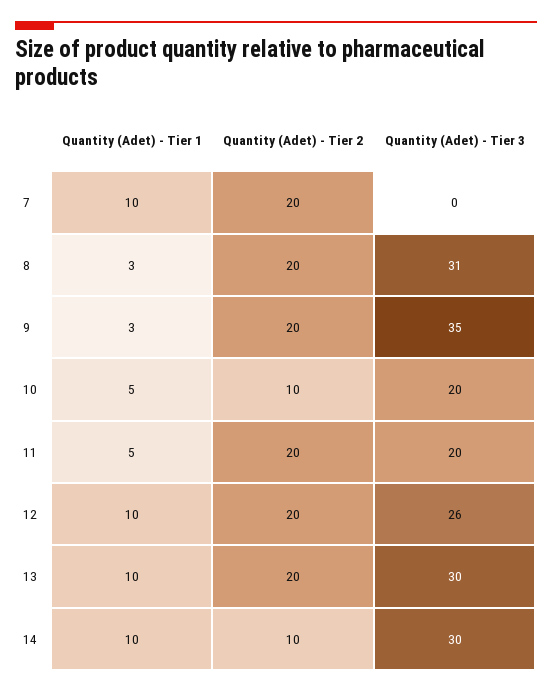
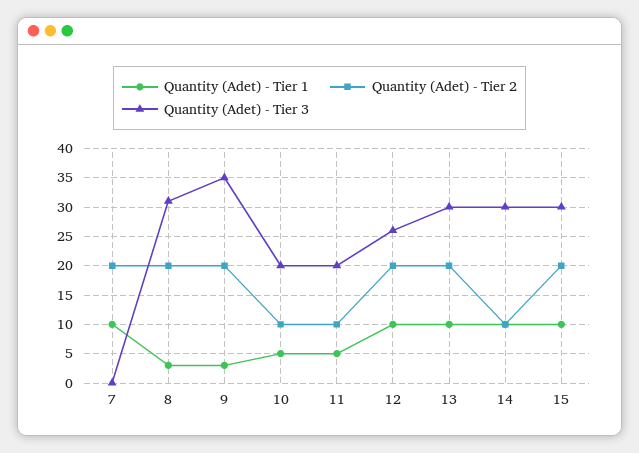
Quantity (Adet) - Tier 2, 11: 20 -> 10
Quantity (Adet) - Tier 1, 15: none -> 10
Quantity (Adet) - Tier 2, 15: none -> 20
Quantity (Adet) - Tier 3, 15: none -> 30

